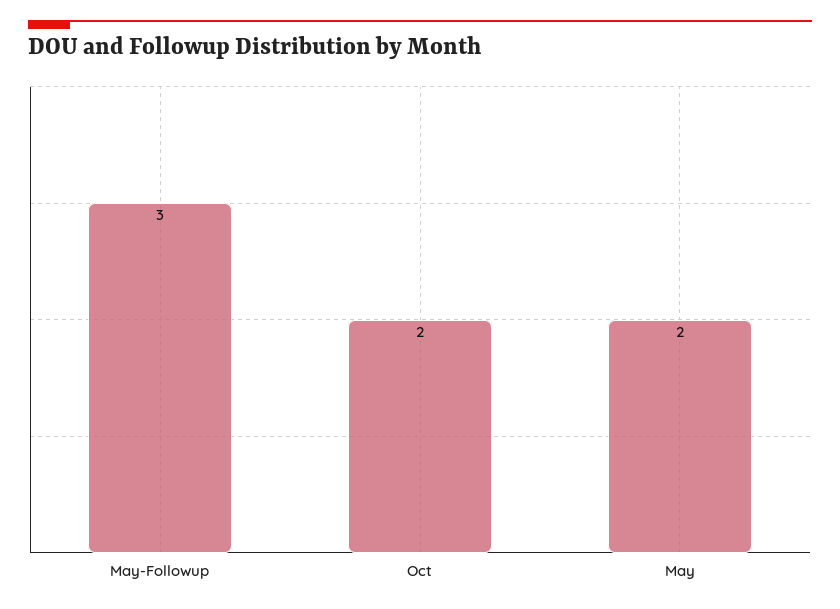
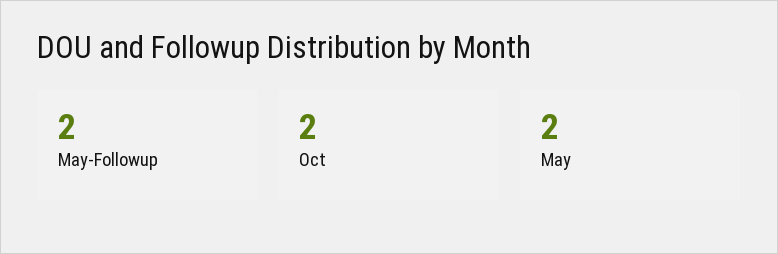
May-Followup: 3 -> 2

